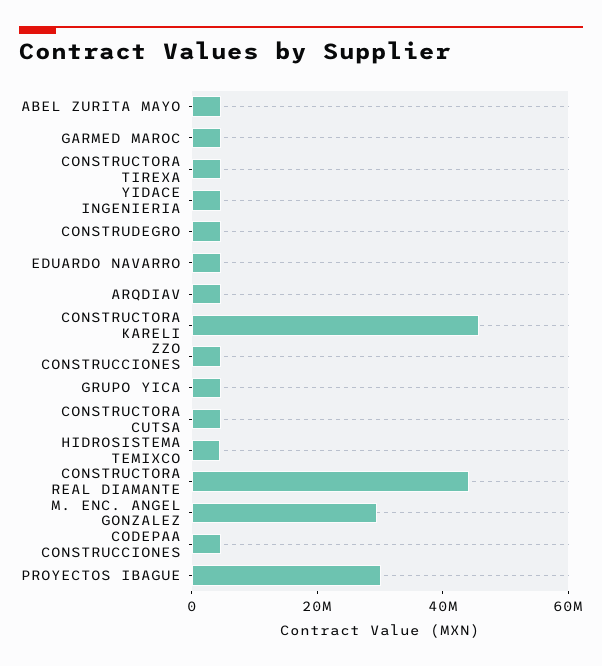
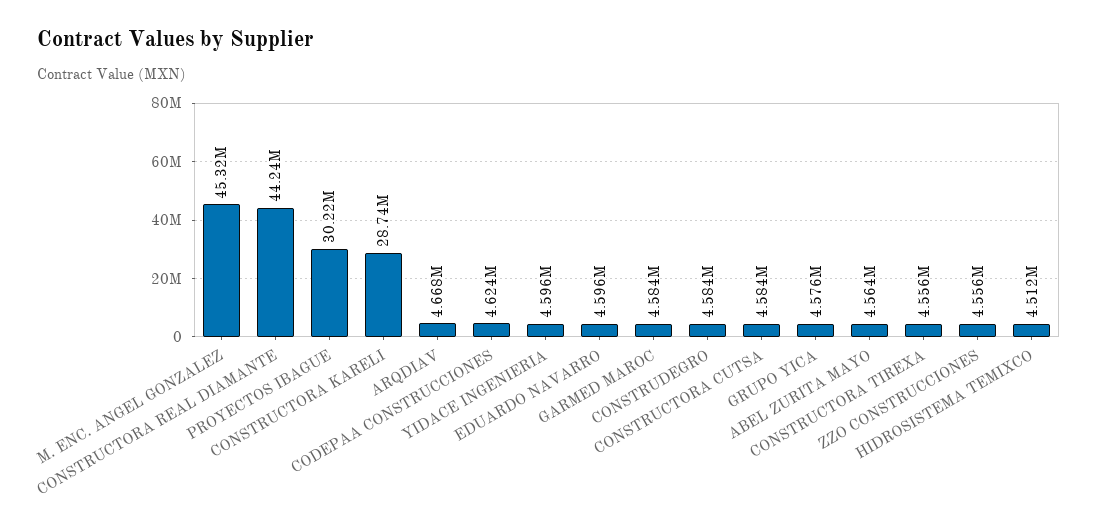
CONSTRUCTORA KARELI: 45000000 -> 28740000
M. ENC. ANGEL GONZALEZ: 30000000 -> 45320000

